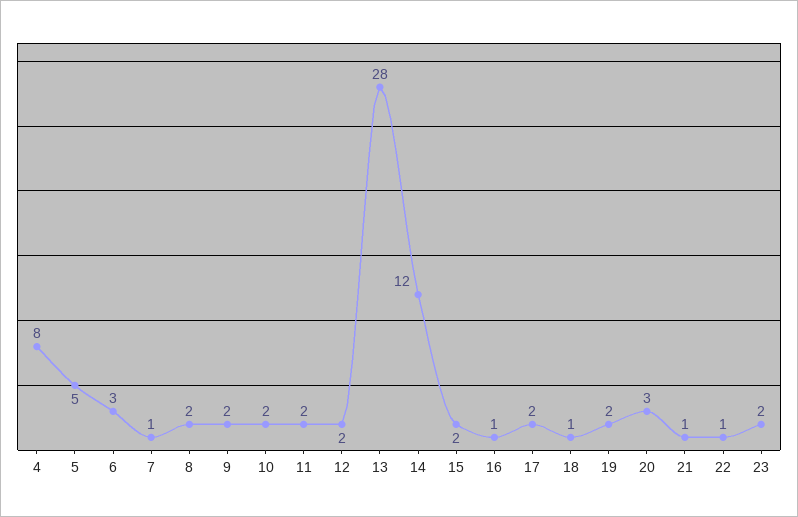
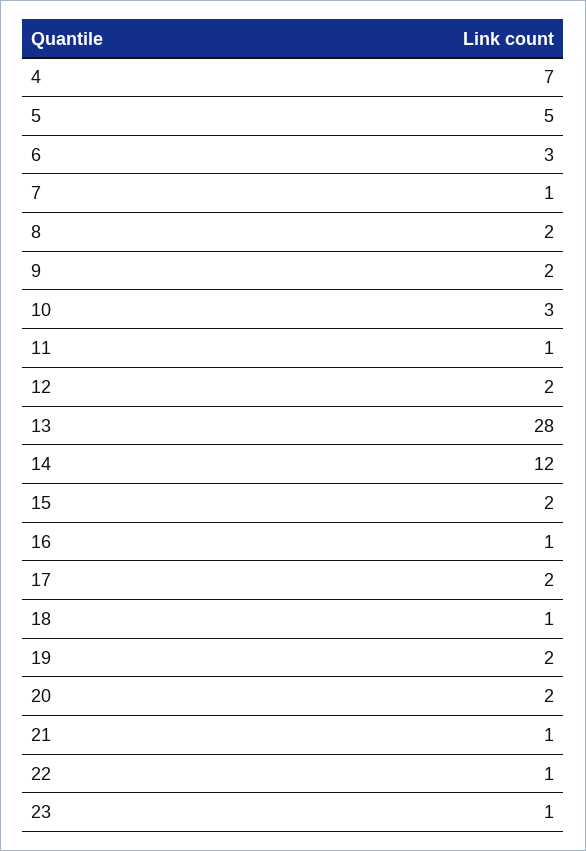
4: 8 -> 7
10: 2 -> 3
11: 2 -> 1
20: 3 -> 2
23: 2 -> 1

